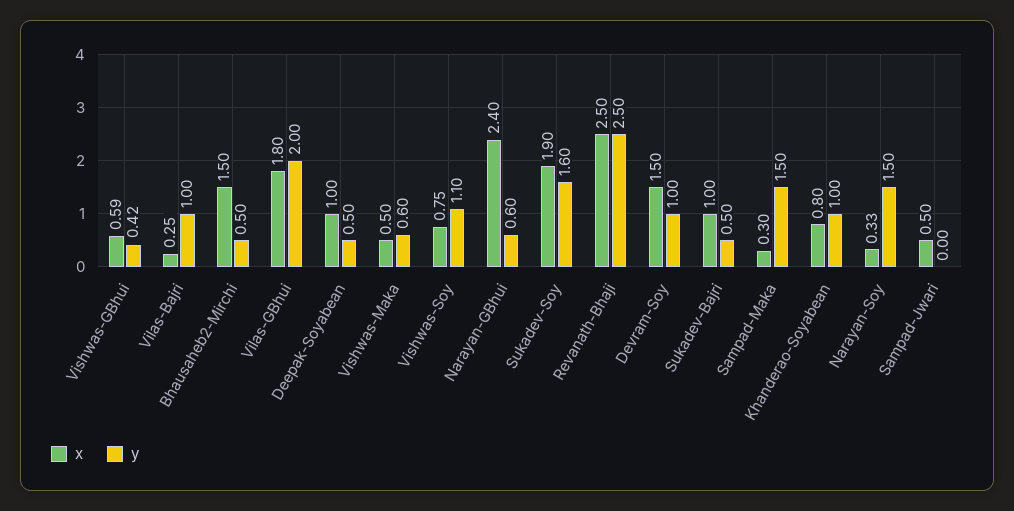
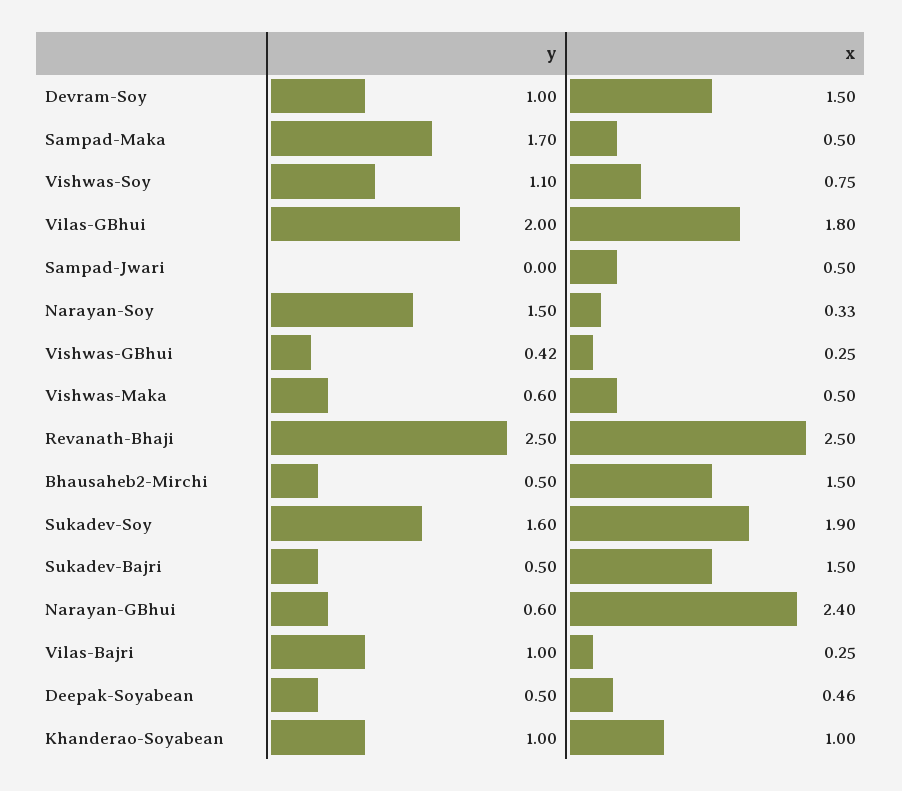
x, Vishwas-GBhui: 0.59 -> 0.25
x, Deepak-Soyabean: 1 -> 0.46
x, Sukadev-Bajri: 1 -> 1.5
x, Sampad-Maka: 0.3 -> 0.5
y, Sampad-Maka: 1.5 -> 1.7
x, Khanderao-Soyabean: 0.8 -> 1

